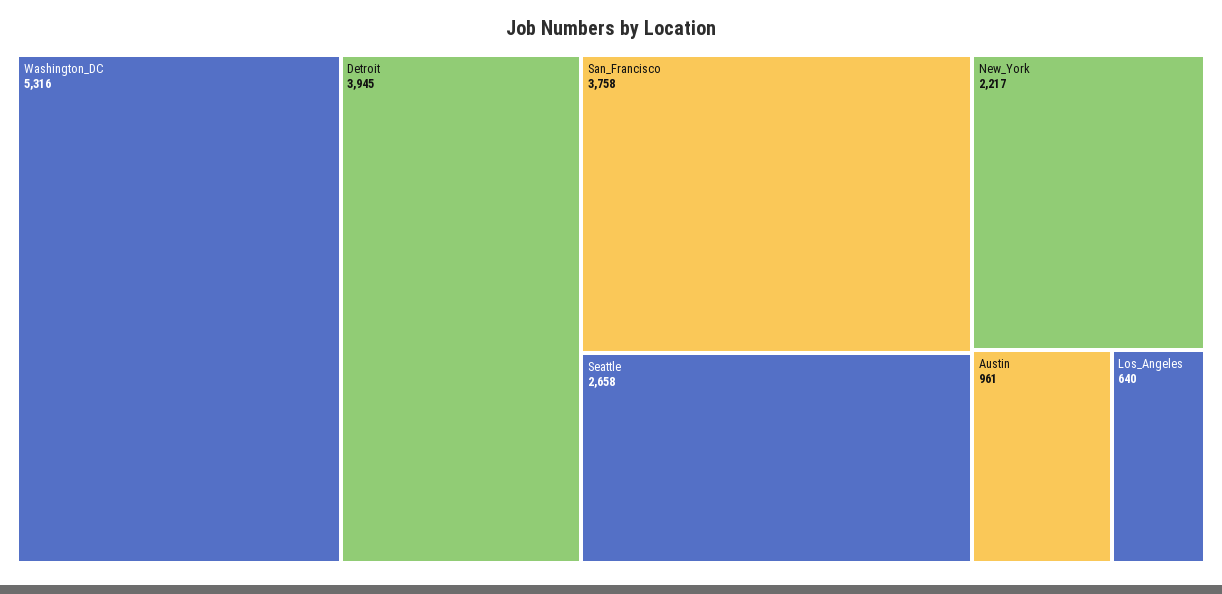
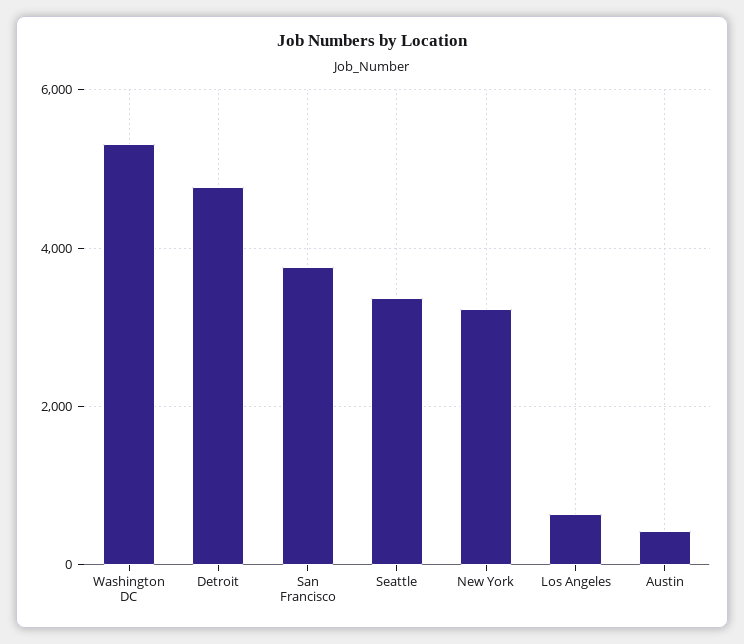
Detroit: 3945 -> 4800
Seattle: 2658 -> 3400
New_York: 2217 -> 3200
Austin: 961 -> 400

